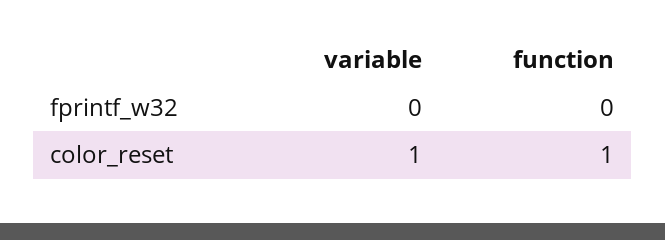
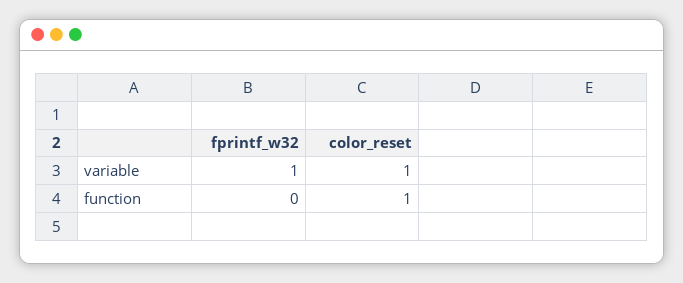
variable, fprintf_w32: 0 -> 1

